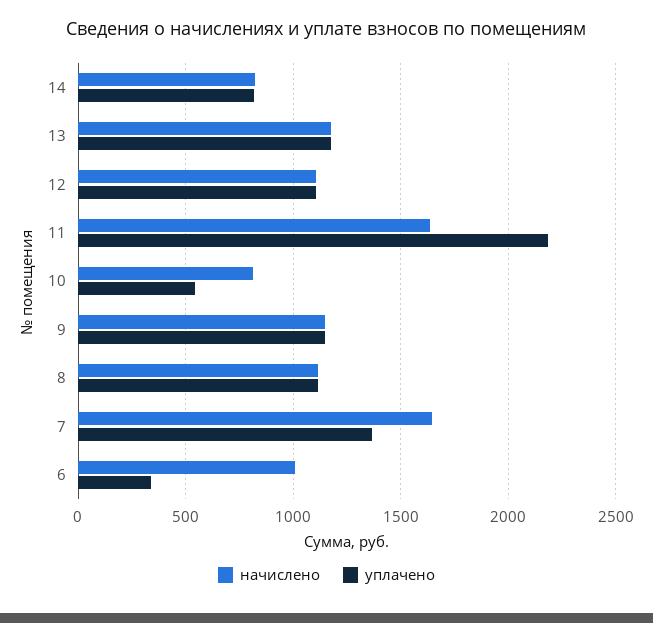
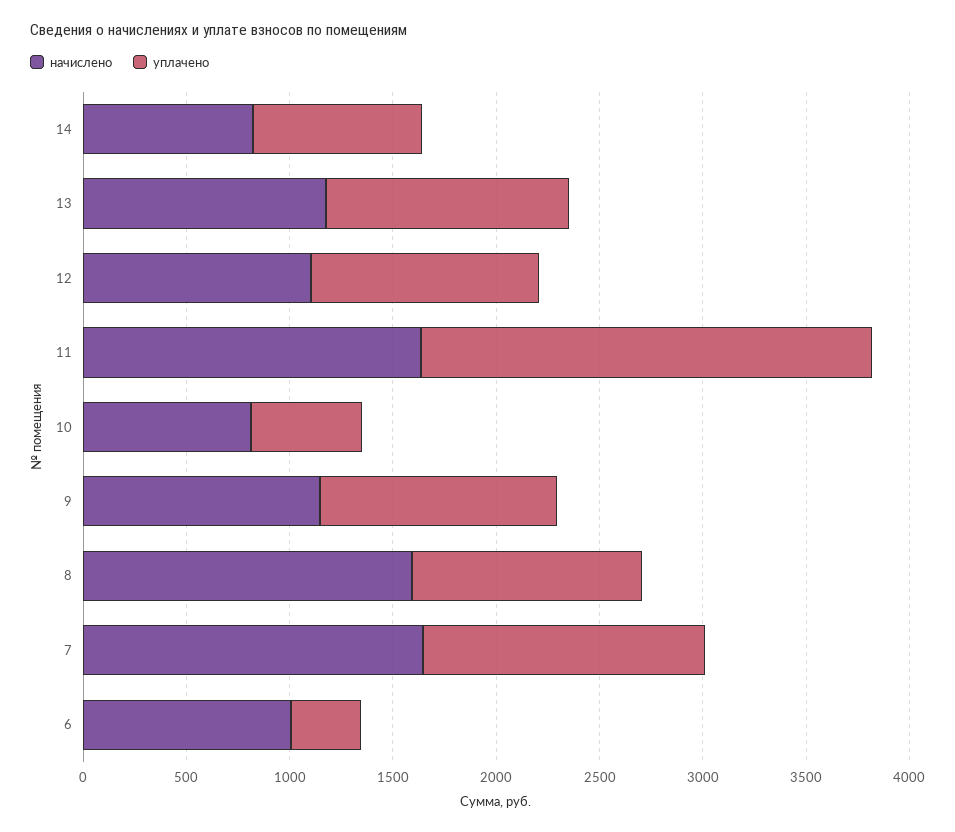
начислено, 8: 1100 -> 1600

